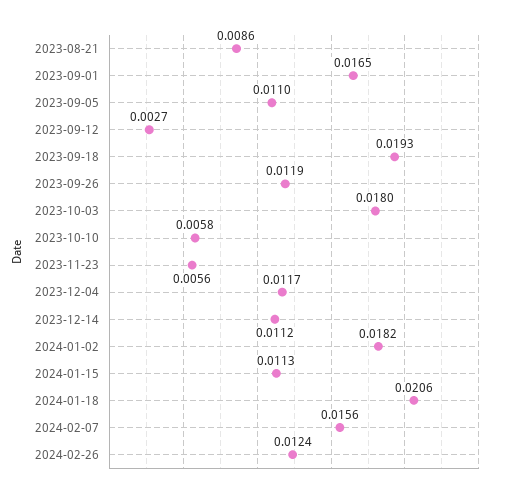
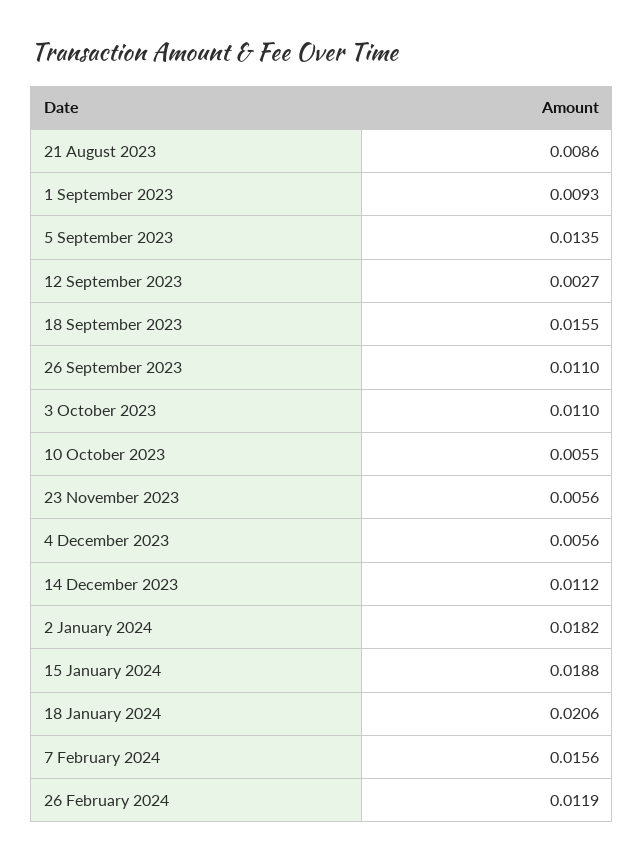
2023-09-01: 0.0165 -> 0.0093
2023-09-05: 0.011 -> 0.0135
2023-09-18: 0.0193 -> 0.0155
2023-09-26: 0.0119 -> 0.011
2023-10-03: 0.018 -> 0.011
2023-10-10: 0.0058 -> 0.0055
2023-12-04: 0.0117 -> 0.0056
2024-01-15: 0.0113 -> 0.0188
2024-02-26: 0.0124 -> 0.0119

